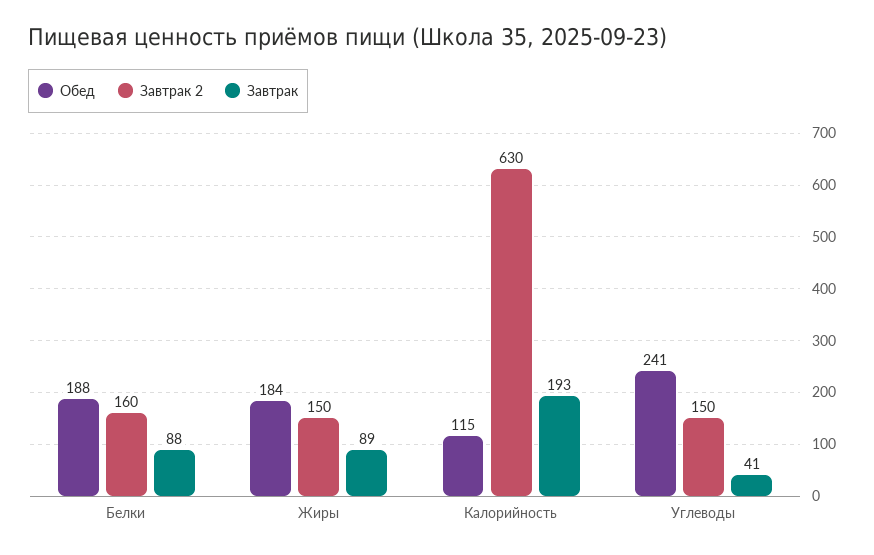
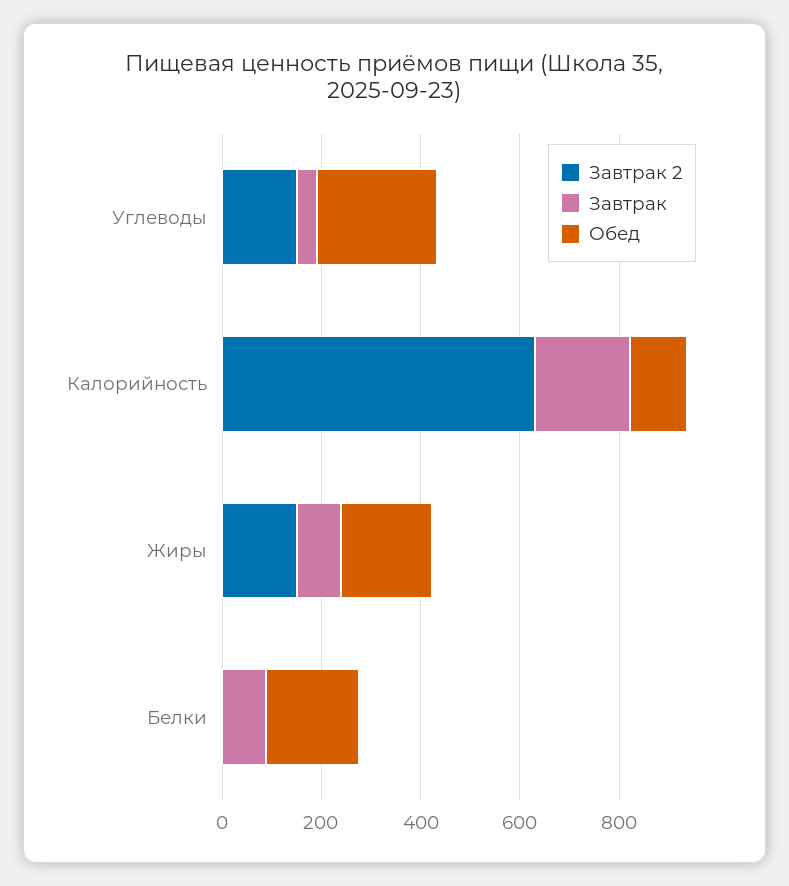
Завтрак 2, Белки: 160 -> 0

